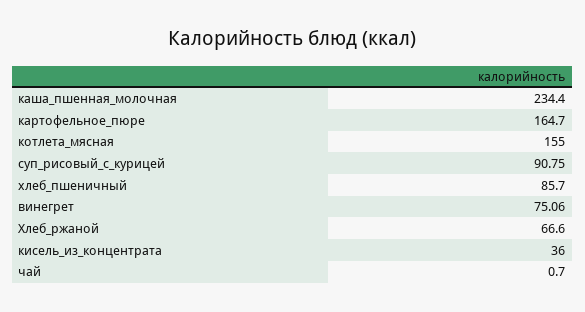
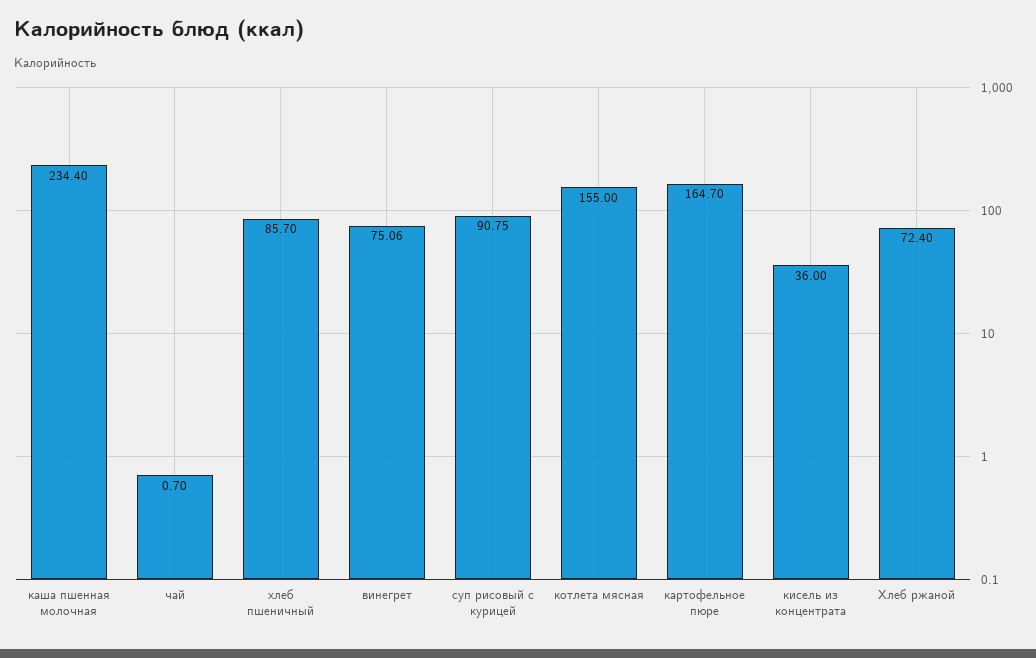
Хлеб_ржаной: 66.6 -> 72.4

